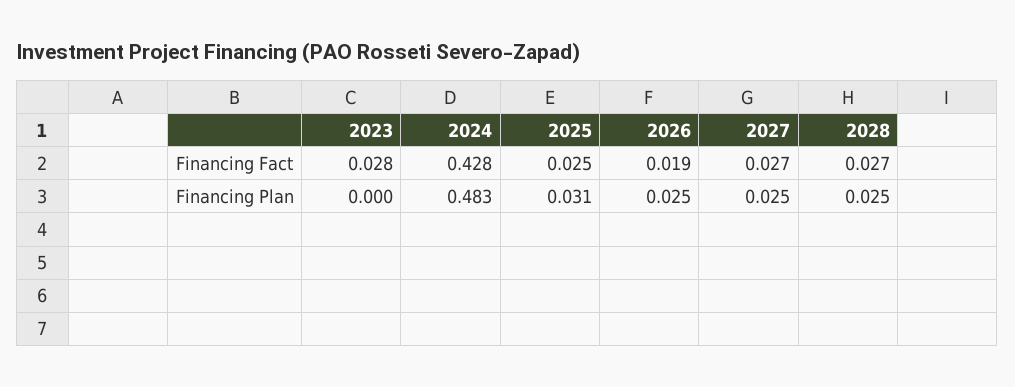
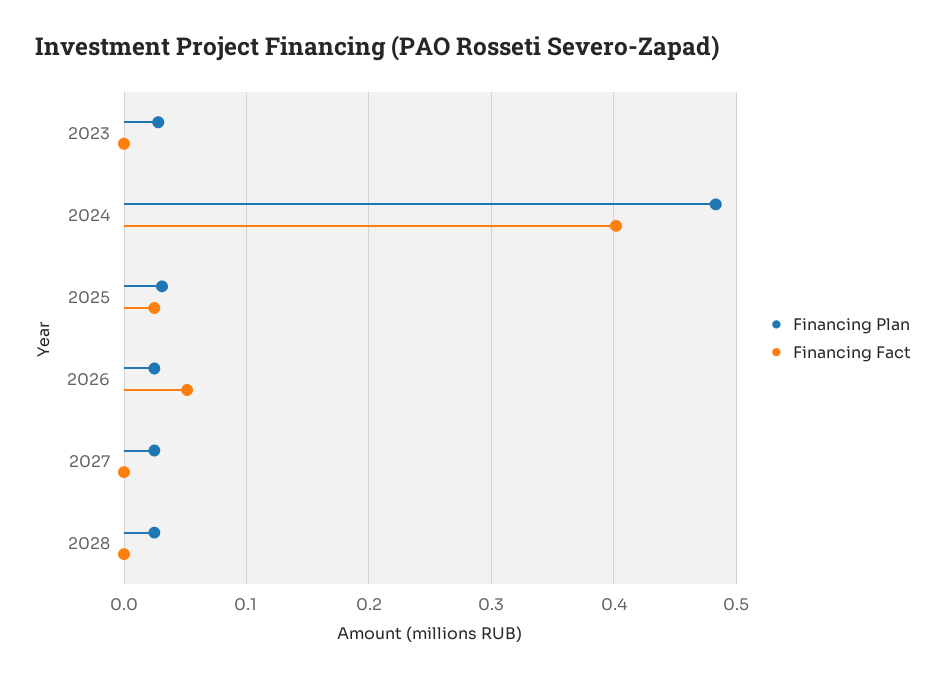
Financing Fact, 2023: 0.028 -> 0
Financing Fact, 2024: 0.428 -> 0.4
Financing Fact, 2026: 0.019 -> 0.05
Financing Fact, 2027: 0.027 -> 0
Financing Fact, 2028: 0.027 -> 0
Financing Plan, 2023: 0 -> 0.03

